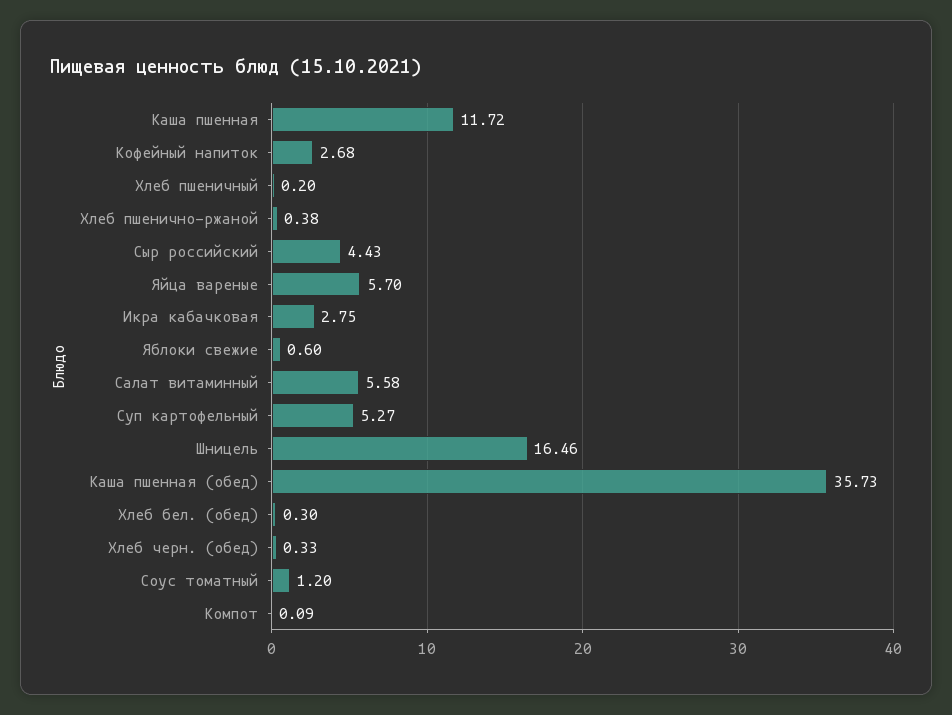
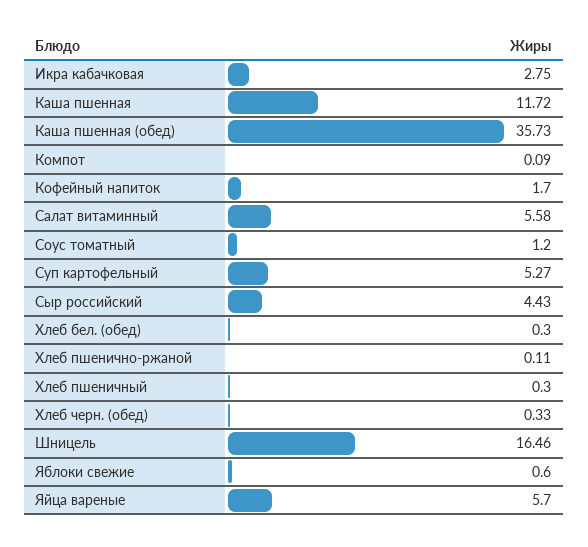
Кофейный напиток: 2.68 -> 1.7
Хлеб пшеничный: 0.2 -> 0.3
Хлеб пшенично-ржаной: 0.38 -> 0.11

